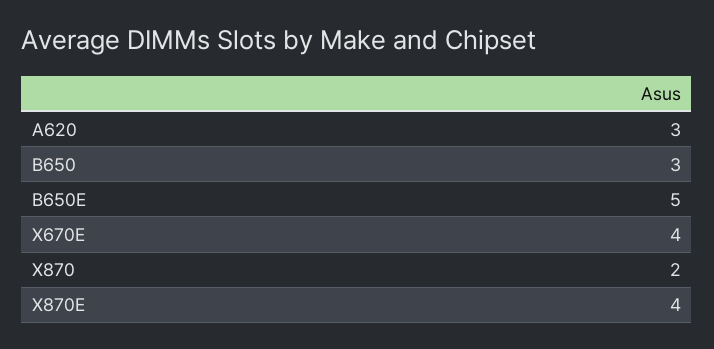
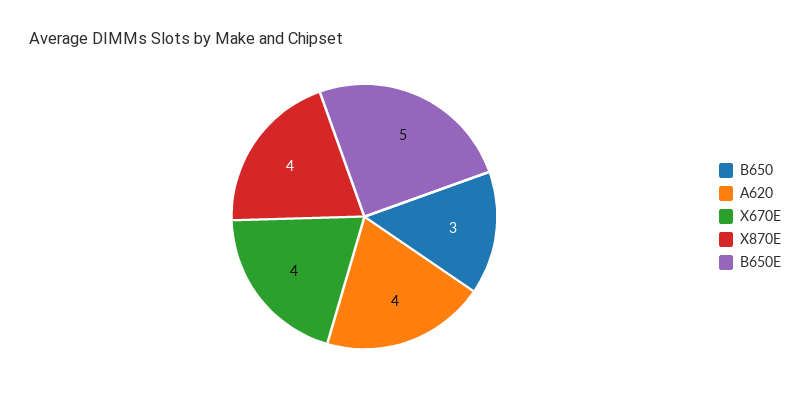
A620: 3 -> 4
X870: 2 -> none

